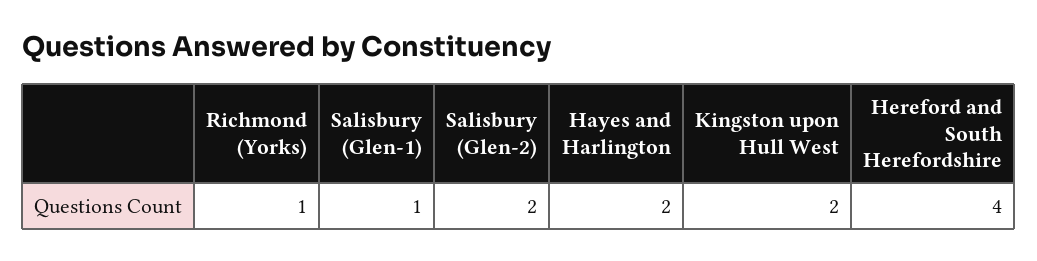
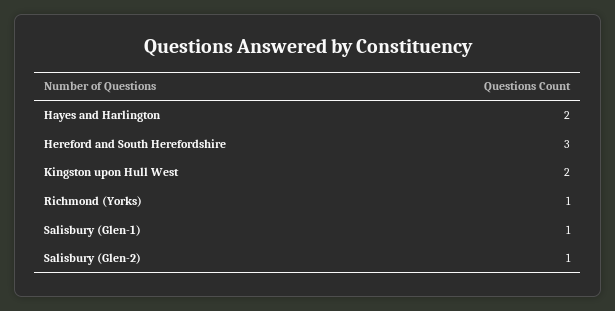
Salisbury (Glen-2): 2 -> 1
Hereford and South Herefordshire: 4 -> 3

